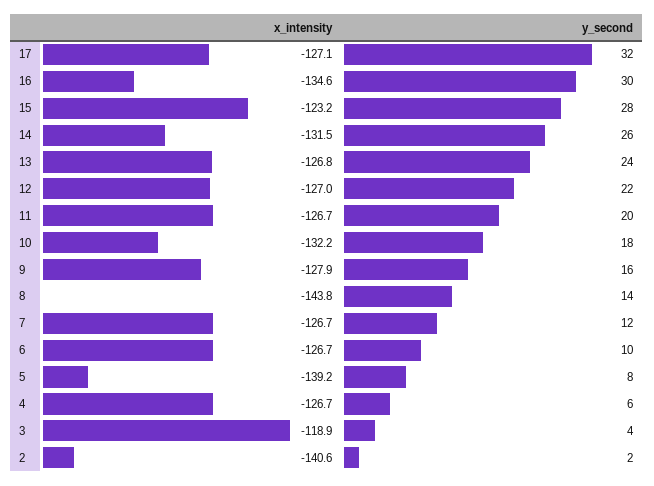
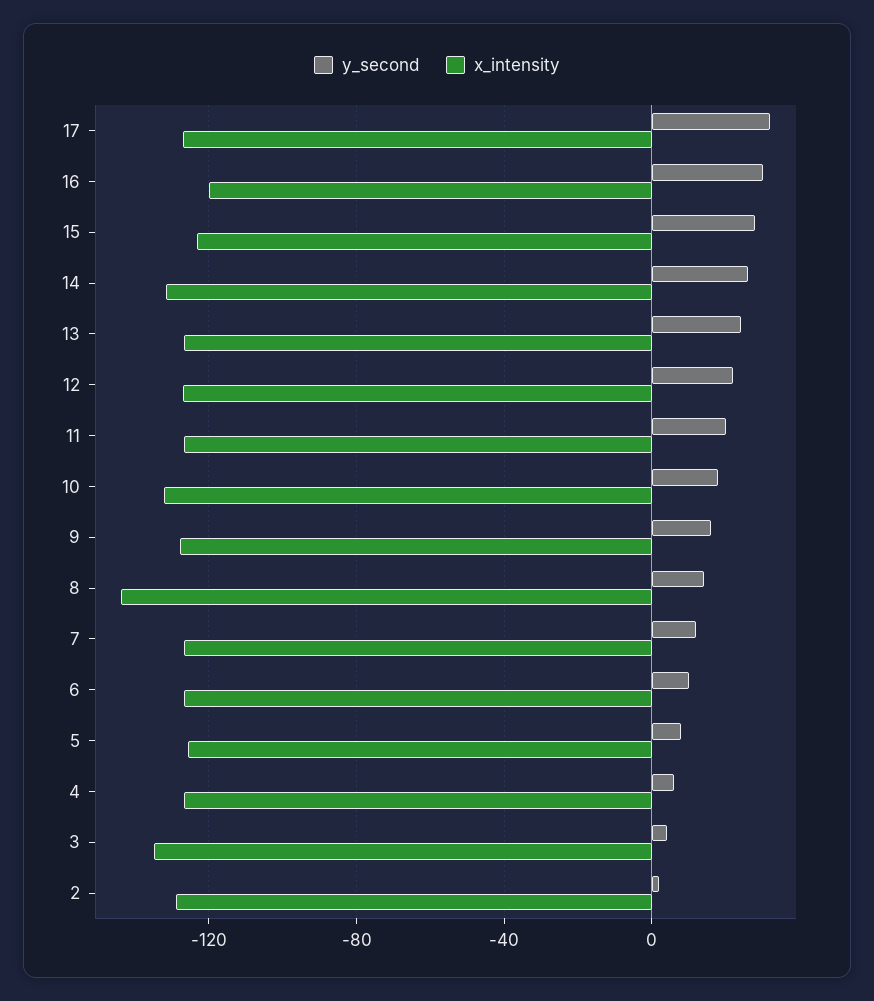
x_intensity, 16: -134.6 -> -120
x_intensity, 5: -139.2 -> -125
x_intensity, 3: -118.9 -> -135
x_intensity, 2: -140.6 -> -130

